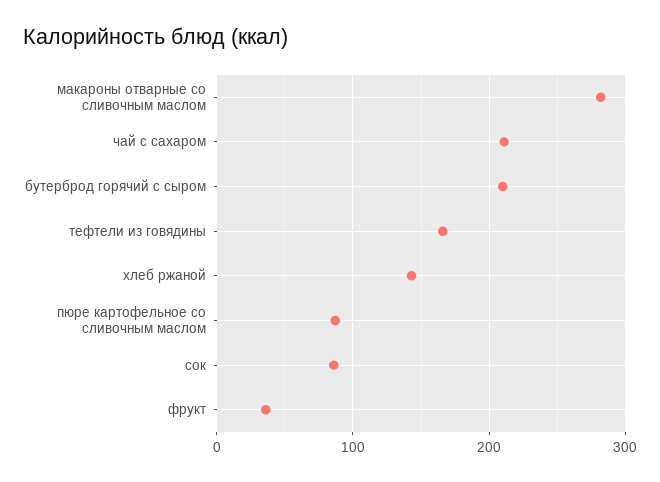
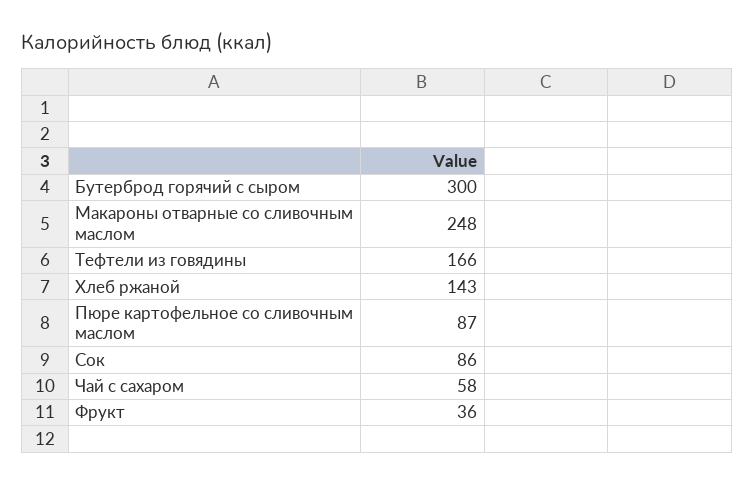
макароны отварные со сливочным маслом: 280 -> 248
чай с сахаром: 210 -> 58
бутерброд горячий с сыром: 210 -> 300

